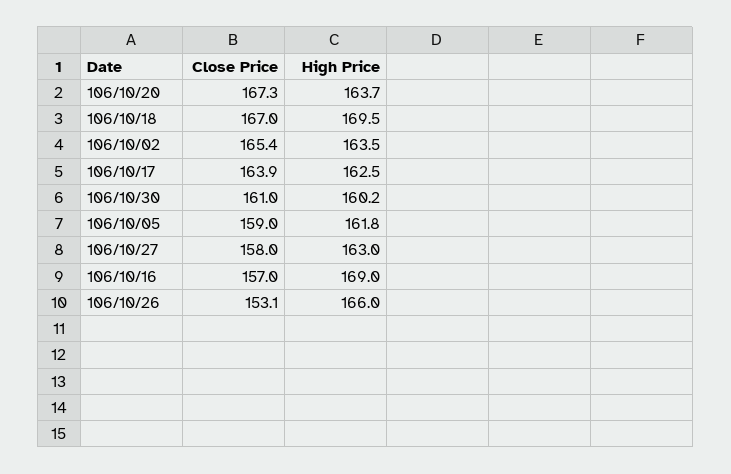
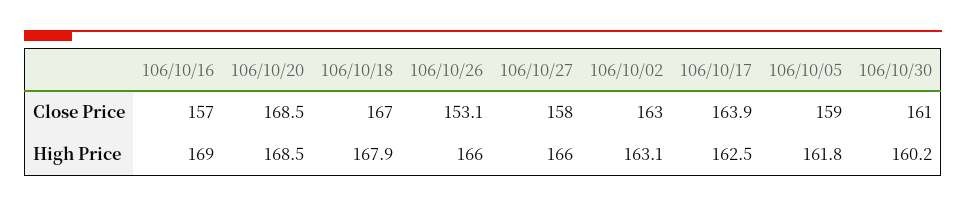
Close Price, 106/10/20: 167.3 -> 168.5
High Price, 106/10/20: 163.7 -> 168.5
High Price, 106/10/18: 169.5 -> 167.9
Close Price, 106/10/02: 165.4 -> 163
High Price, 106/10/02: 163.5 -> 163.1
High Price, 106/10/27: 163 -> 166

